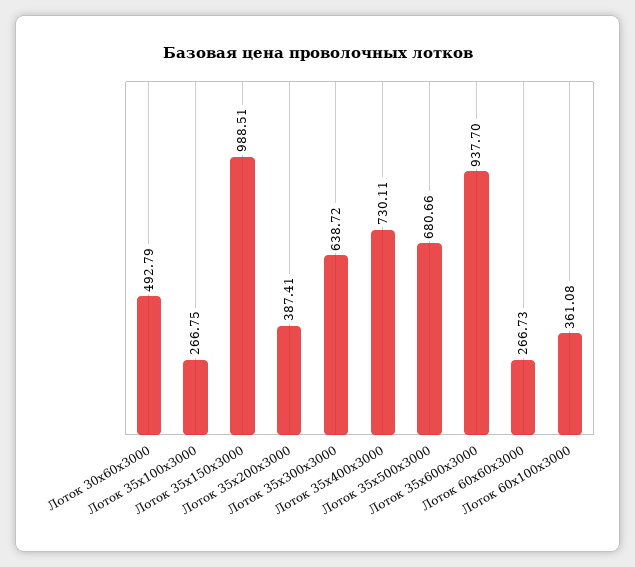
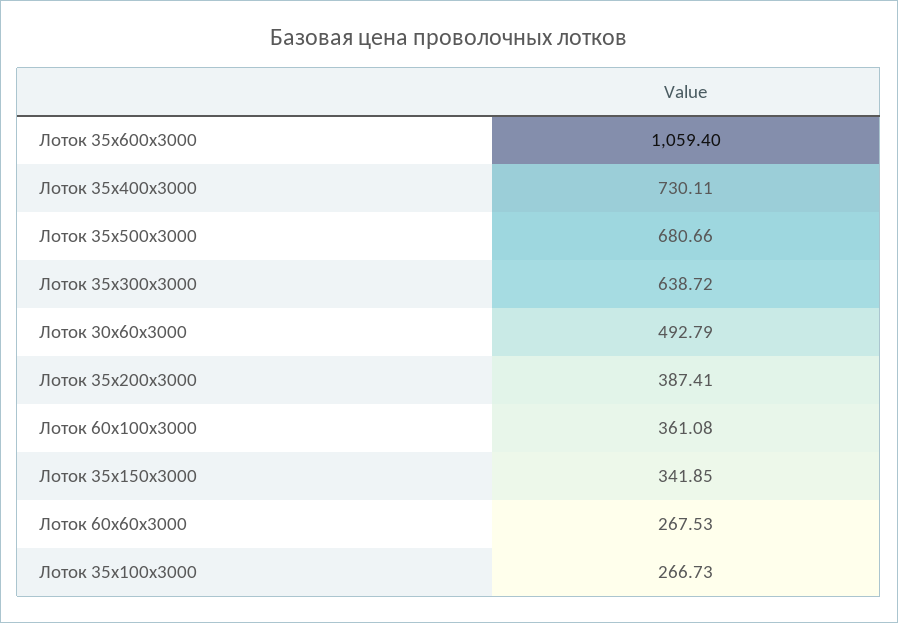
Лоток 35х100х3000: 266.75 -> 266.73
Лоток 35х150х3000: 988.51 -> 341.85
Лоток 35х600х3000: 937.7 -> 1059.4
Лоток 60х60х3000: 266.73 -> 267.53

